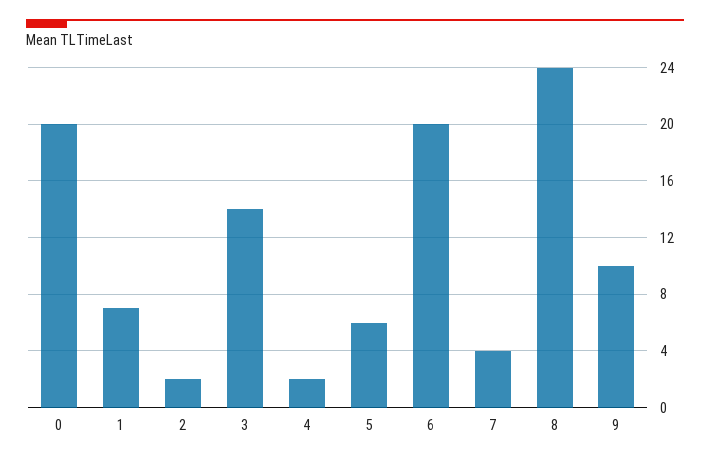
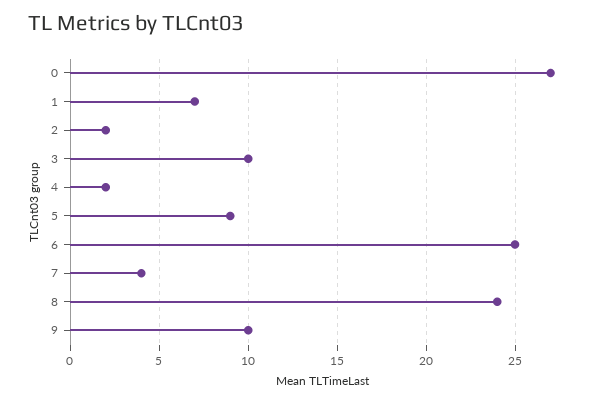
0: 20 -> 27
3: 14 -> 10
5: 6 -> 9
6: 20 -> 25

